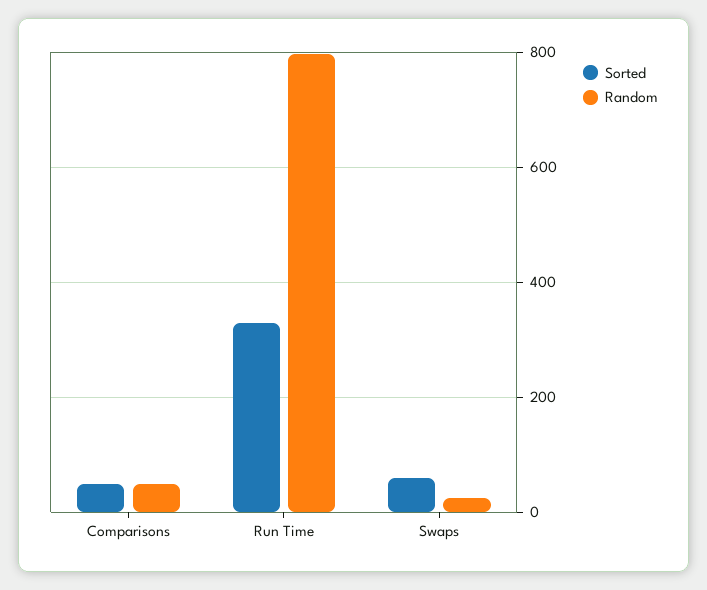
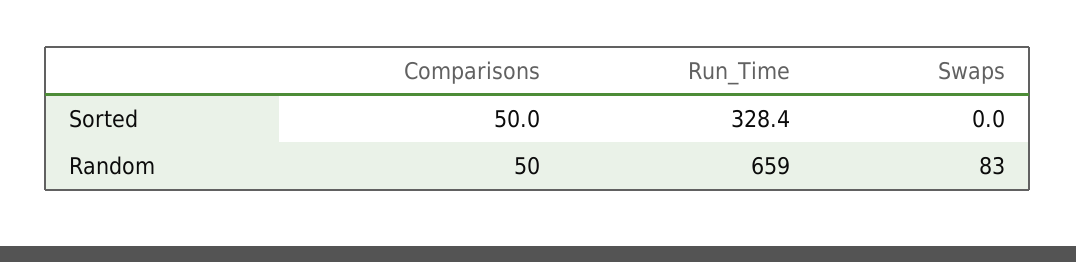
Random, Run Time: 800 -> 659
Sorted, Swaps: 60 -> 0
Random, Swaps: 20 -> 83

